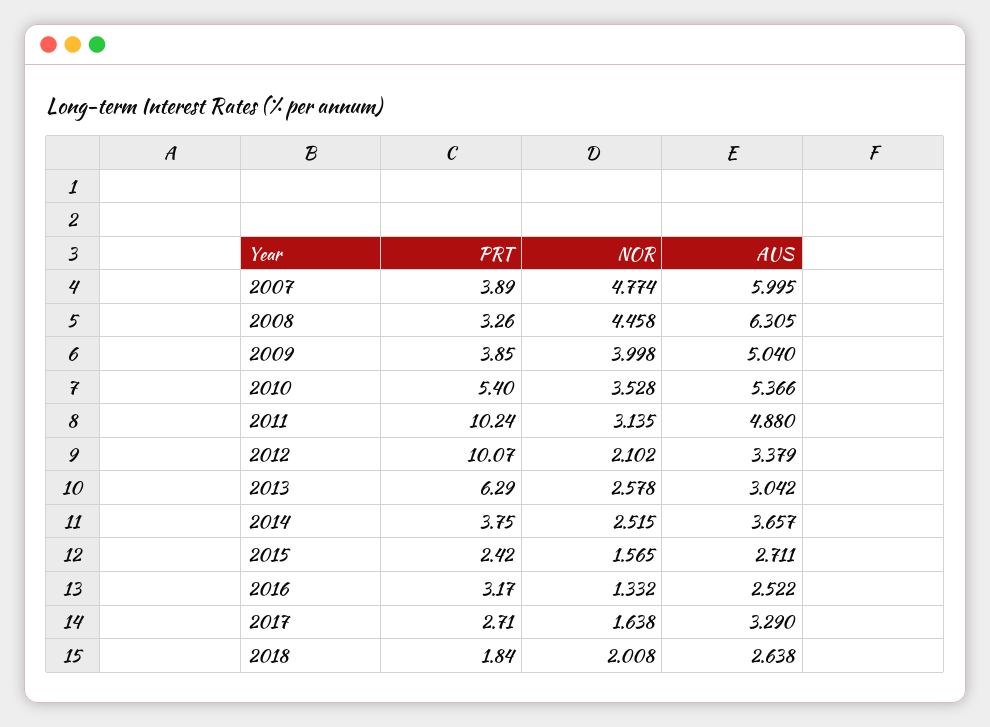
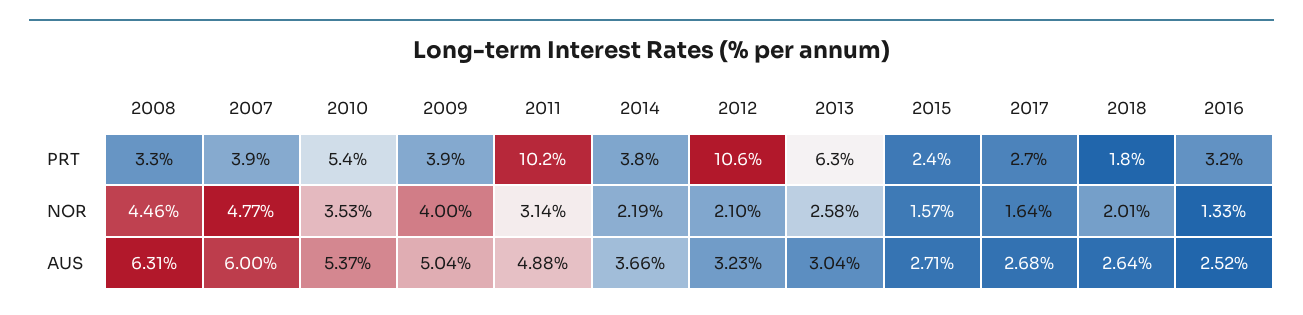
PRT, 2012: 10.07 -> 10.6
AUS, 2012: 3.379 -> 3.23
NOR, 2014: 2.515 -> 2.19
AUS, 2017: 3.29 -> 2.68

